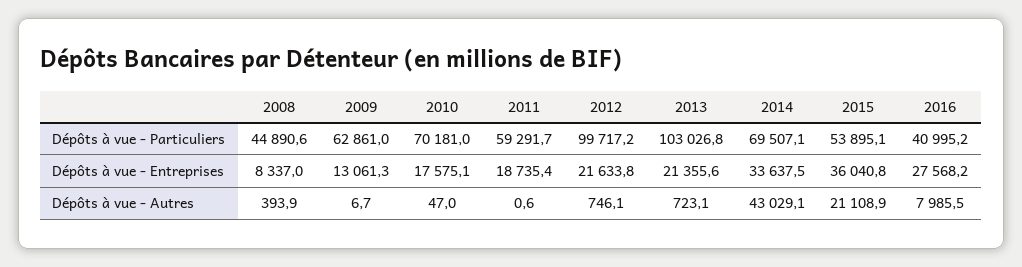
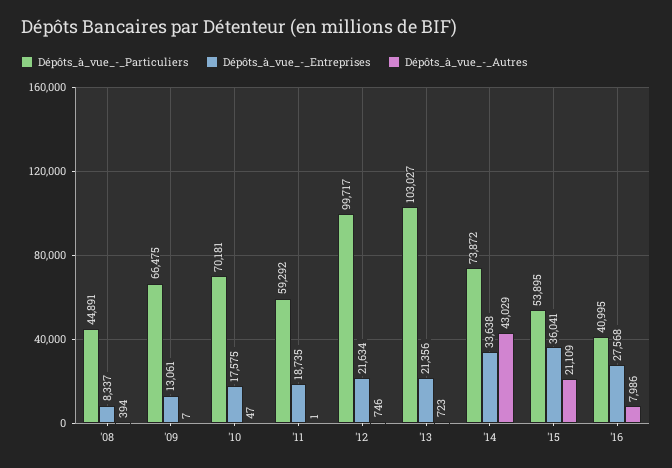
Dépôts à vue - Particuliers, 2009: 62861 -> 66475
Dépôts à vue - Particuliers, 2014: 69507.1 -> 73872

